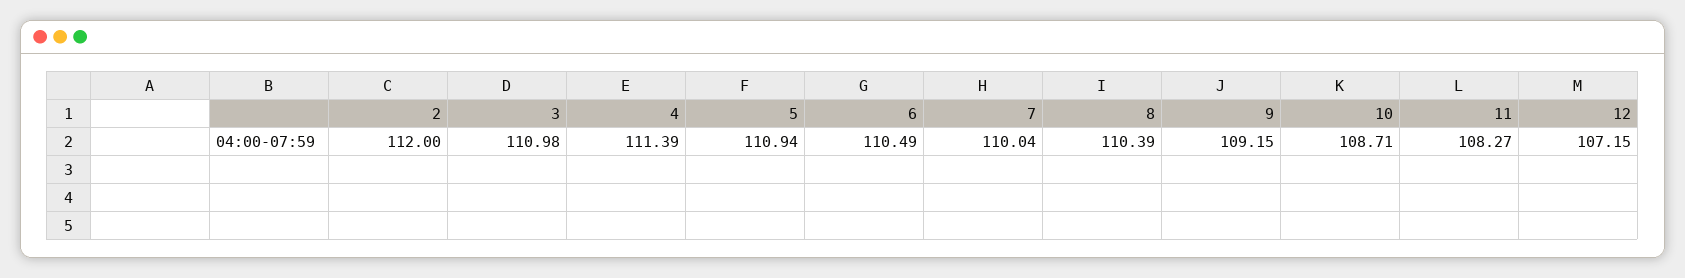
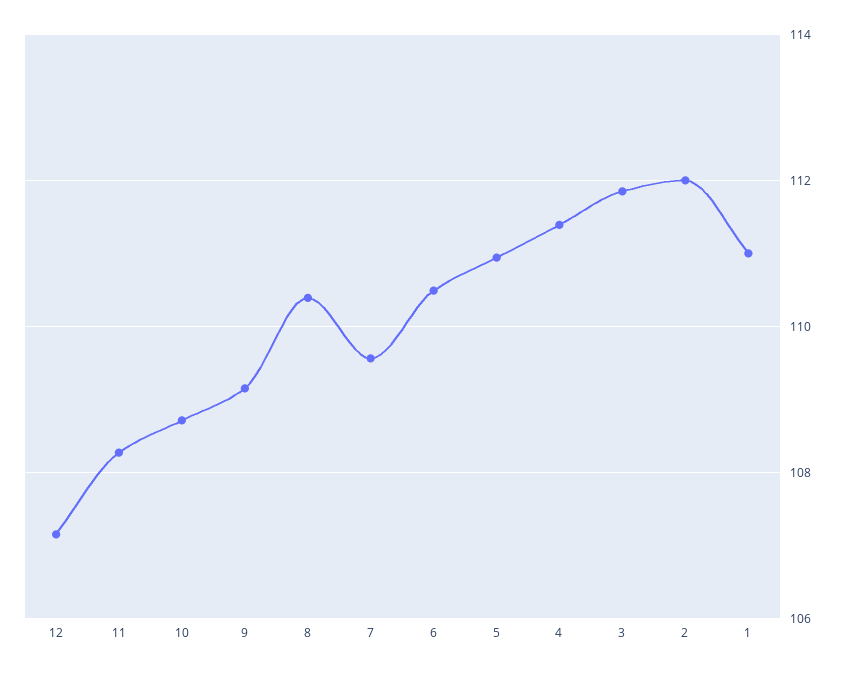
3: 110.98 -> 111.8
7: 110.04 -> 109.6
1: none -> 111

